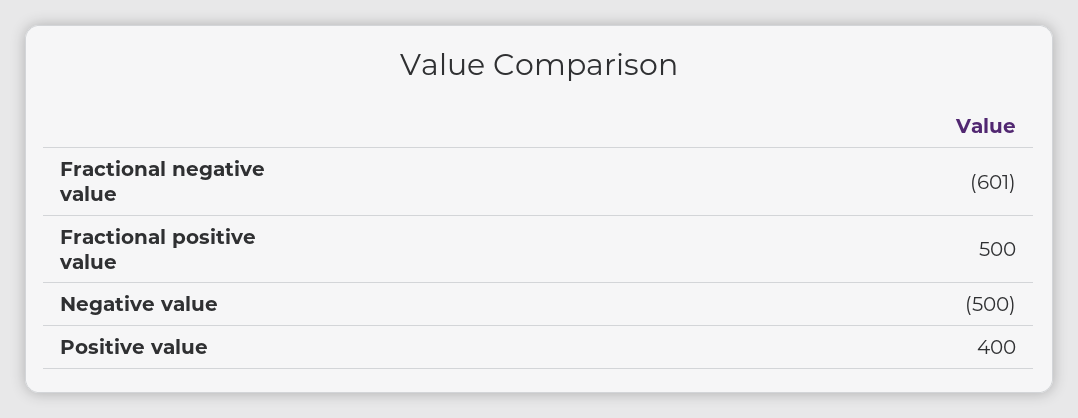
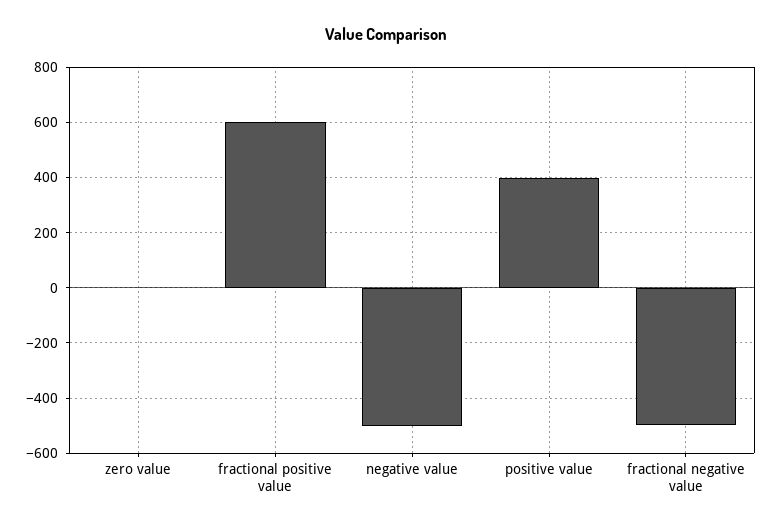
Fractional negative value: -601 -> -500
Fractional positive value: 500 -> 600
zero value: none -> 0

